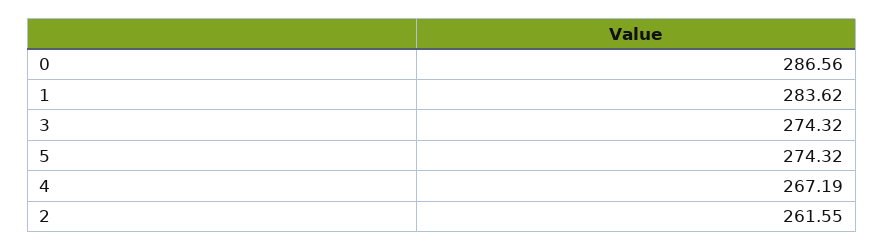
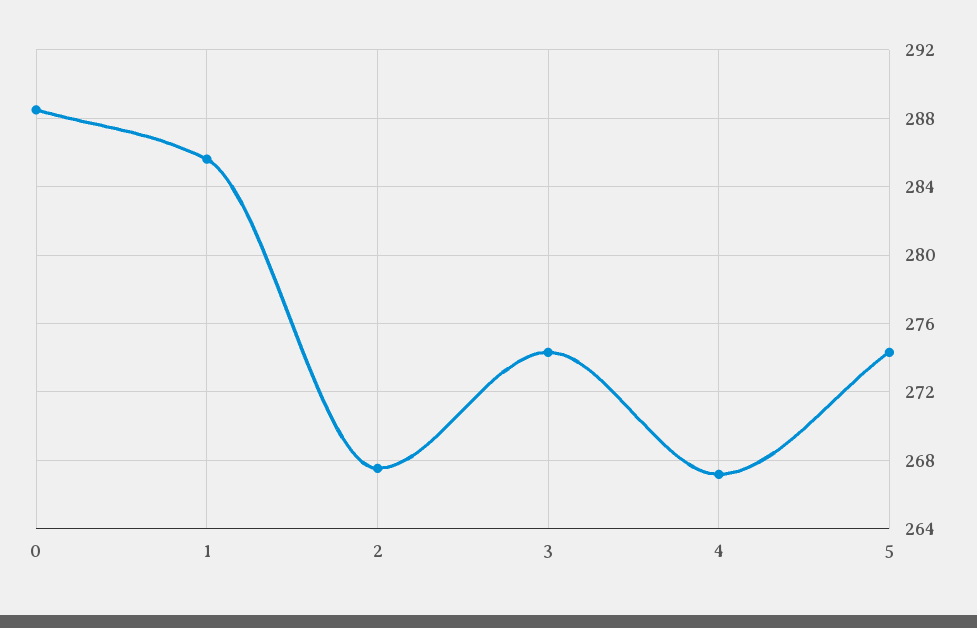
0: 286.56 -> 288.5
1: 283.62 -> 285.5
2: 261.55 -> 267.5

